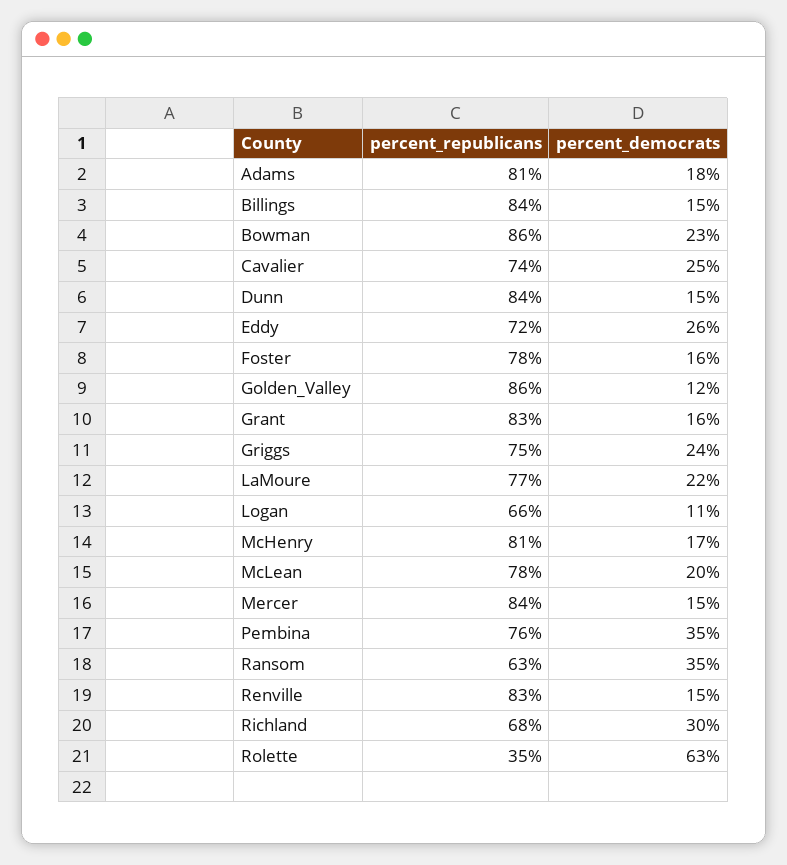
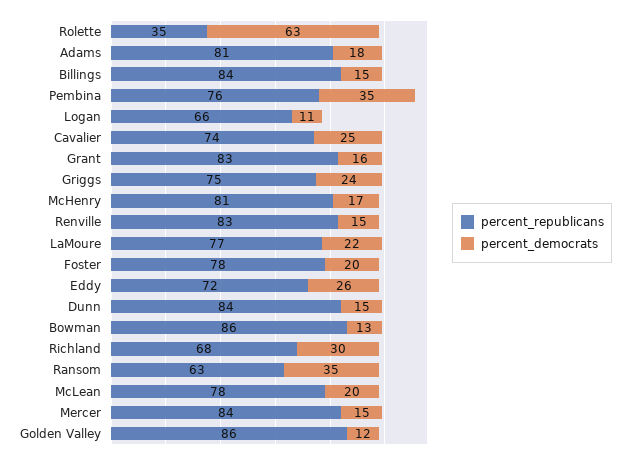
percent_democrats, Bowman: 23 -> 13
percent_democrats, Foster: 16 -> 20

